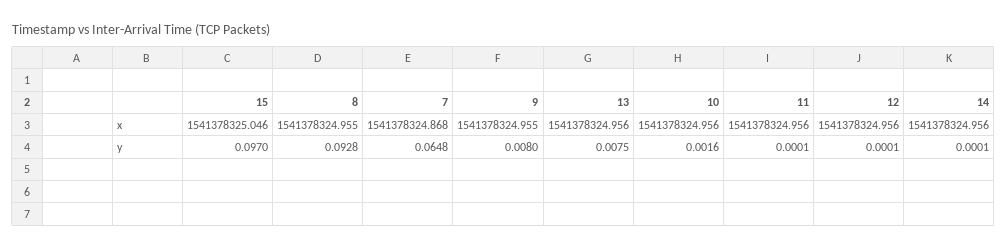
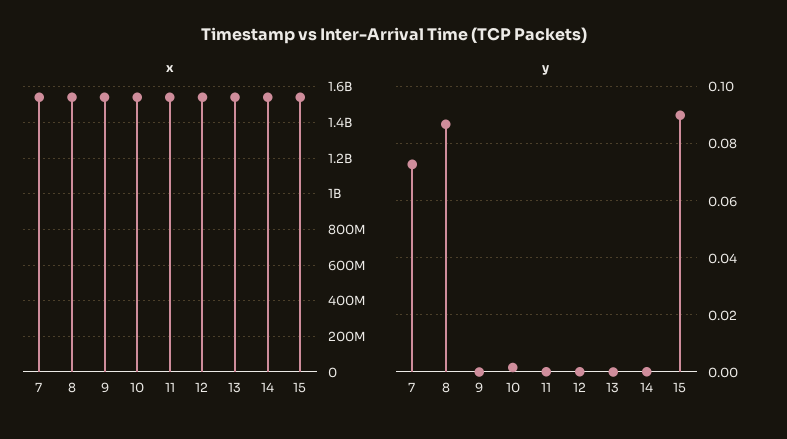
y, 15: 0.097 -> 0.09
y, 8: 0.0928 -> 0.0875
y, 7: 0.0648 -> 0.0725
y, 9: 0.008 -> 0
y, 13: 0.0075 -> 0

